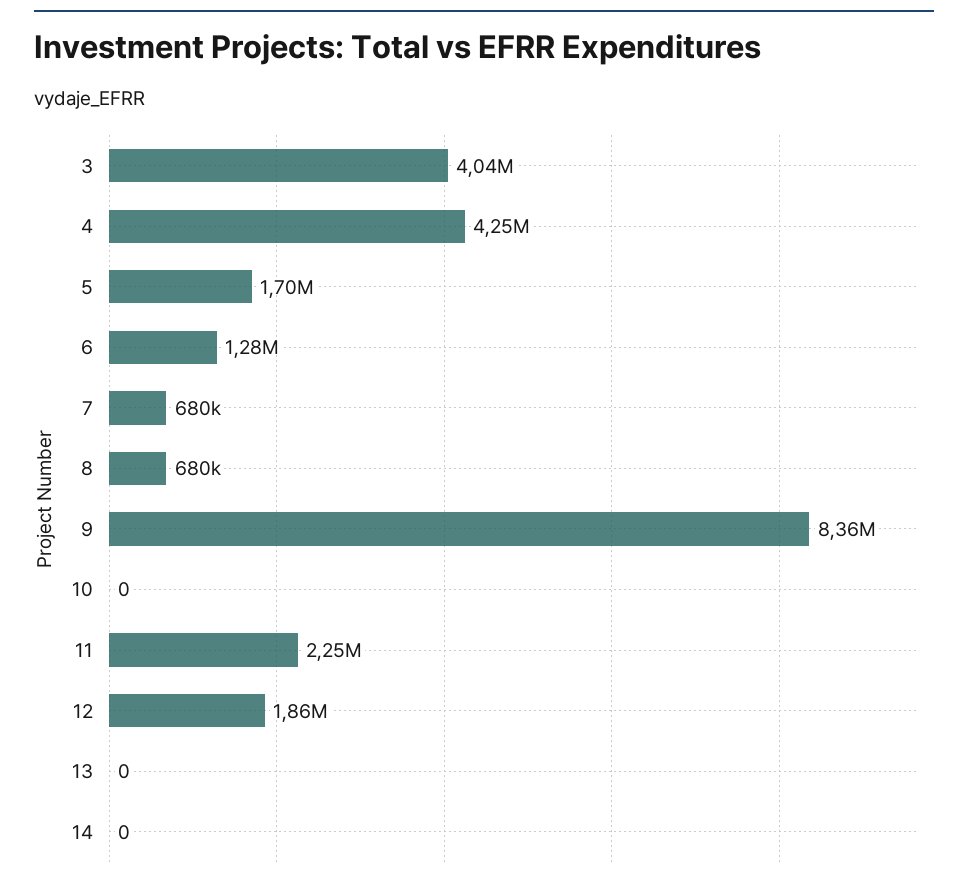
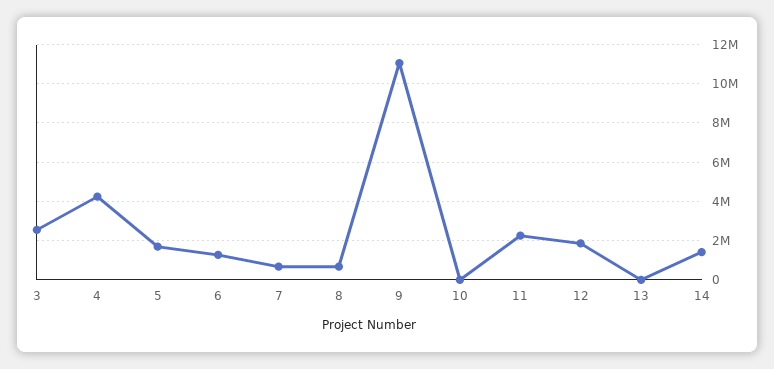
3: 4040000 -> 2500000
9: 8360000 -> 11000000
14: 0 -> 1500000

